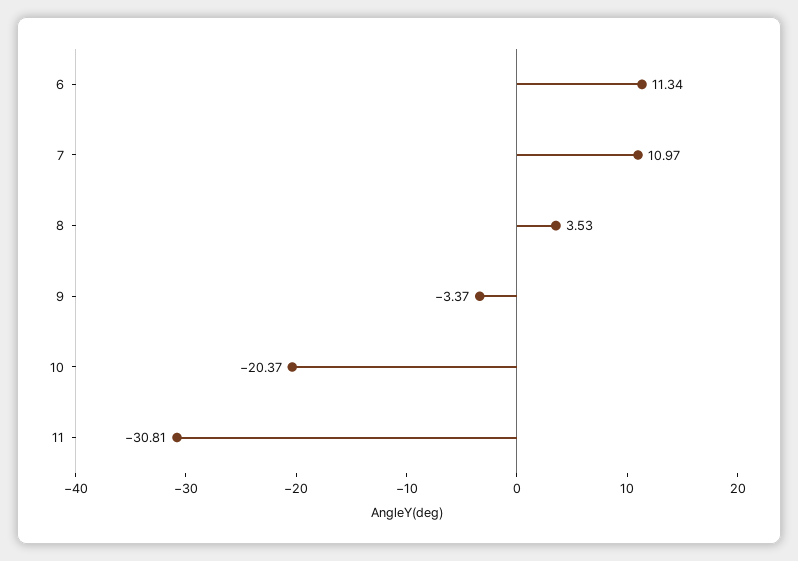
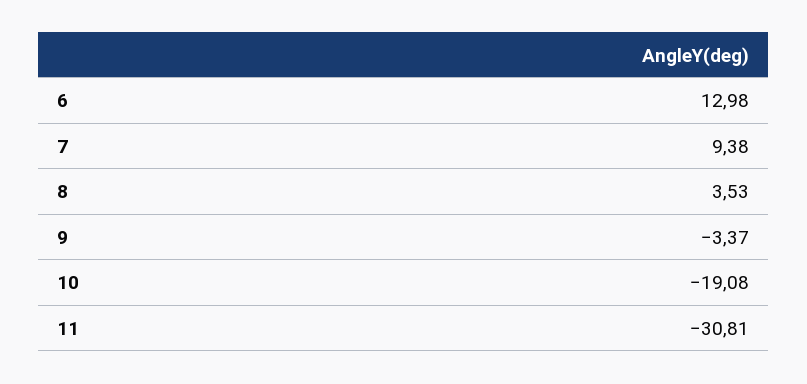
6: 11.34 -> 12.98
7: 10.97 -> 9.38
10: -20.37 -> -19.08

